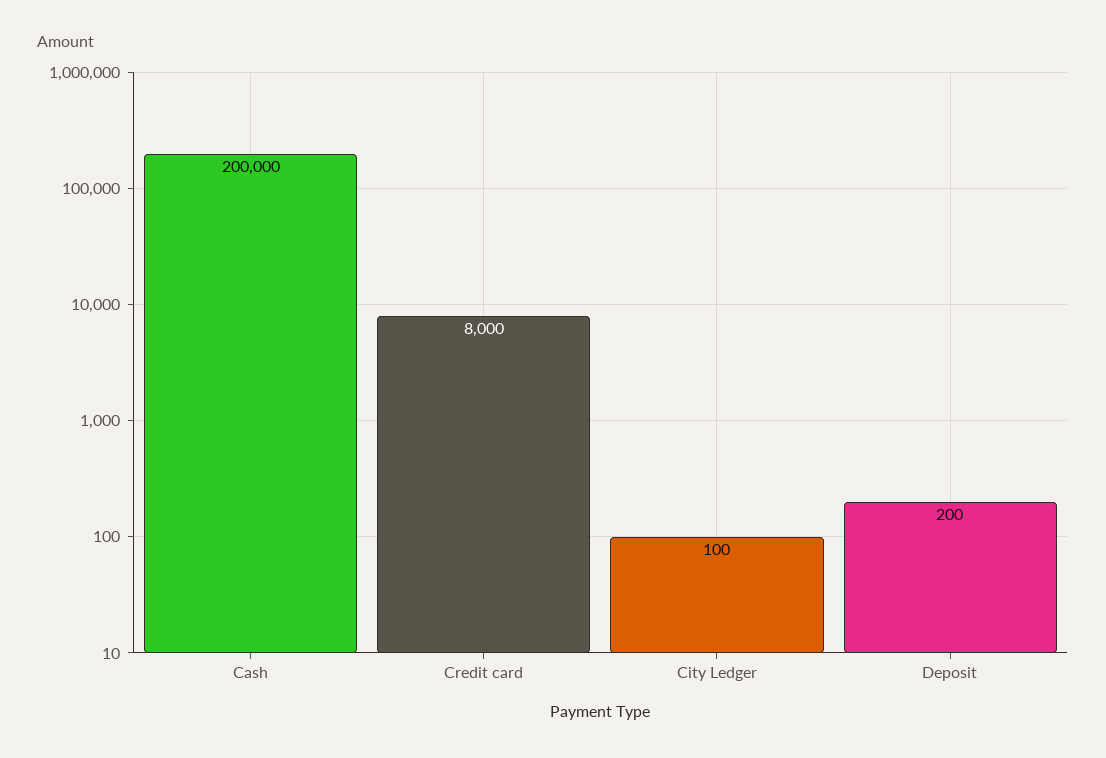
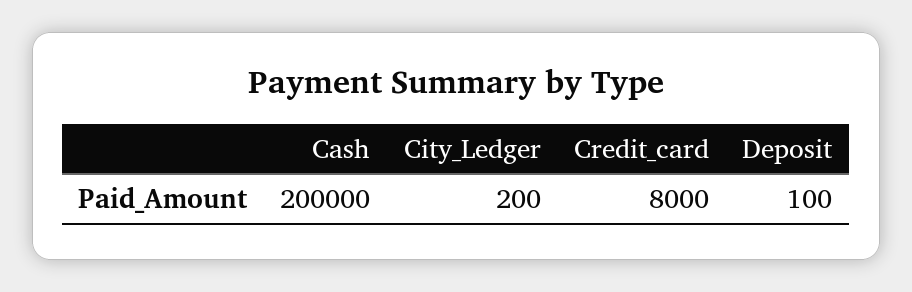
City Ledger: 100 -> 200
Deposit: 200 -> 100

